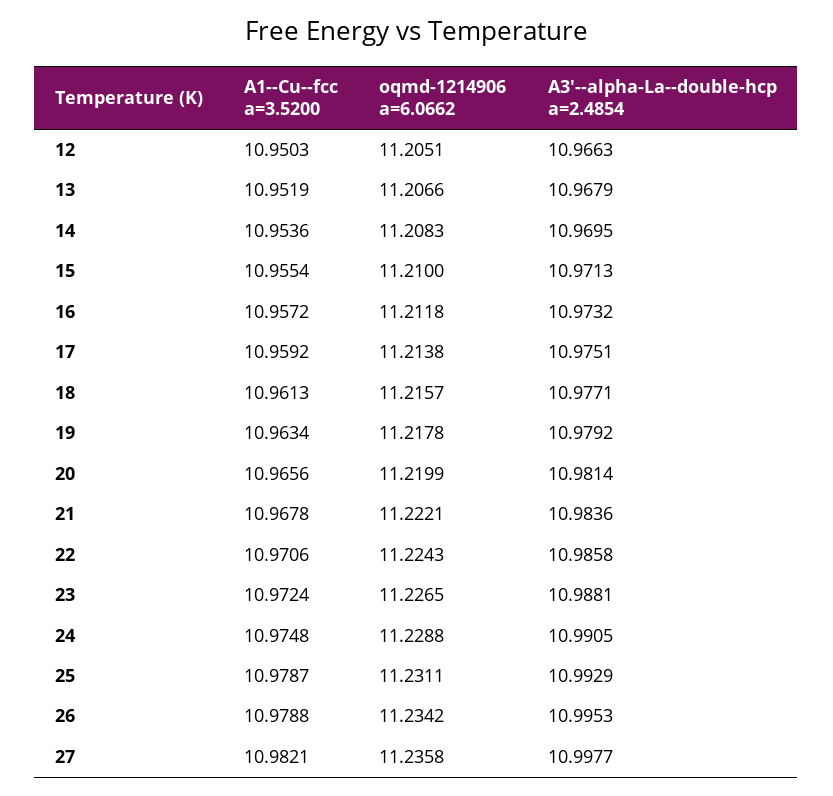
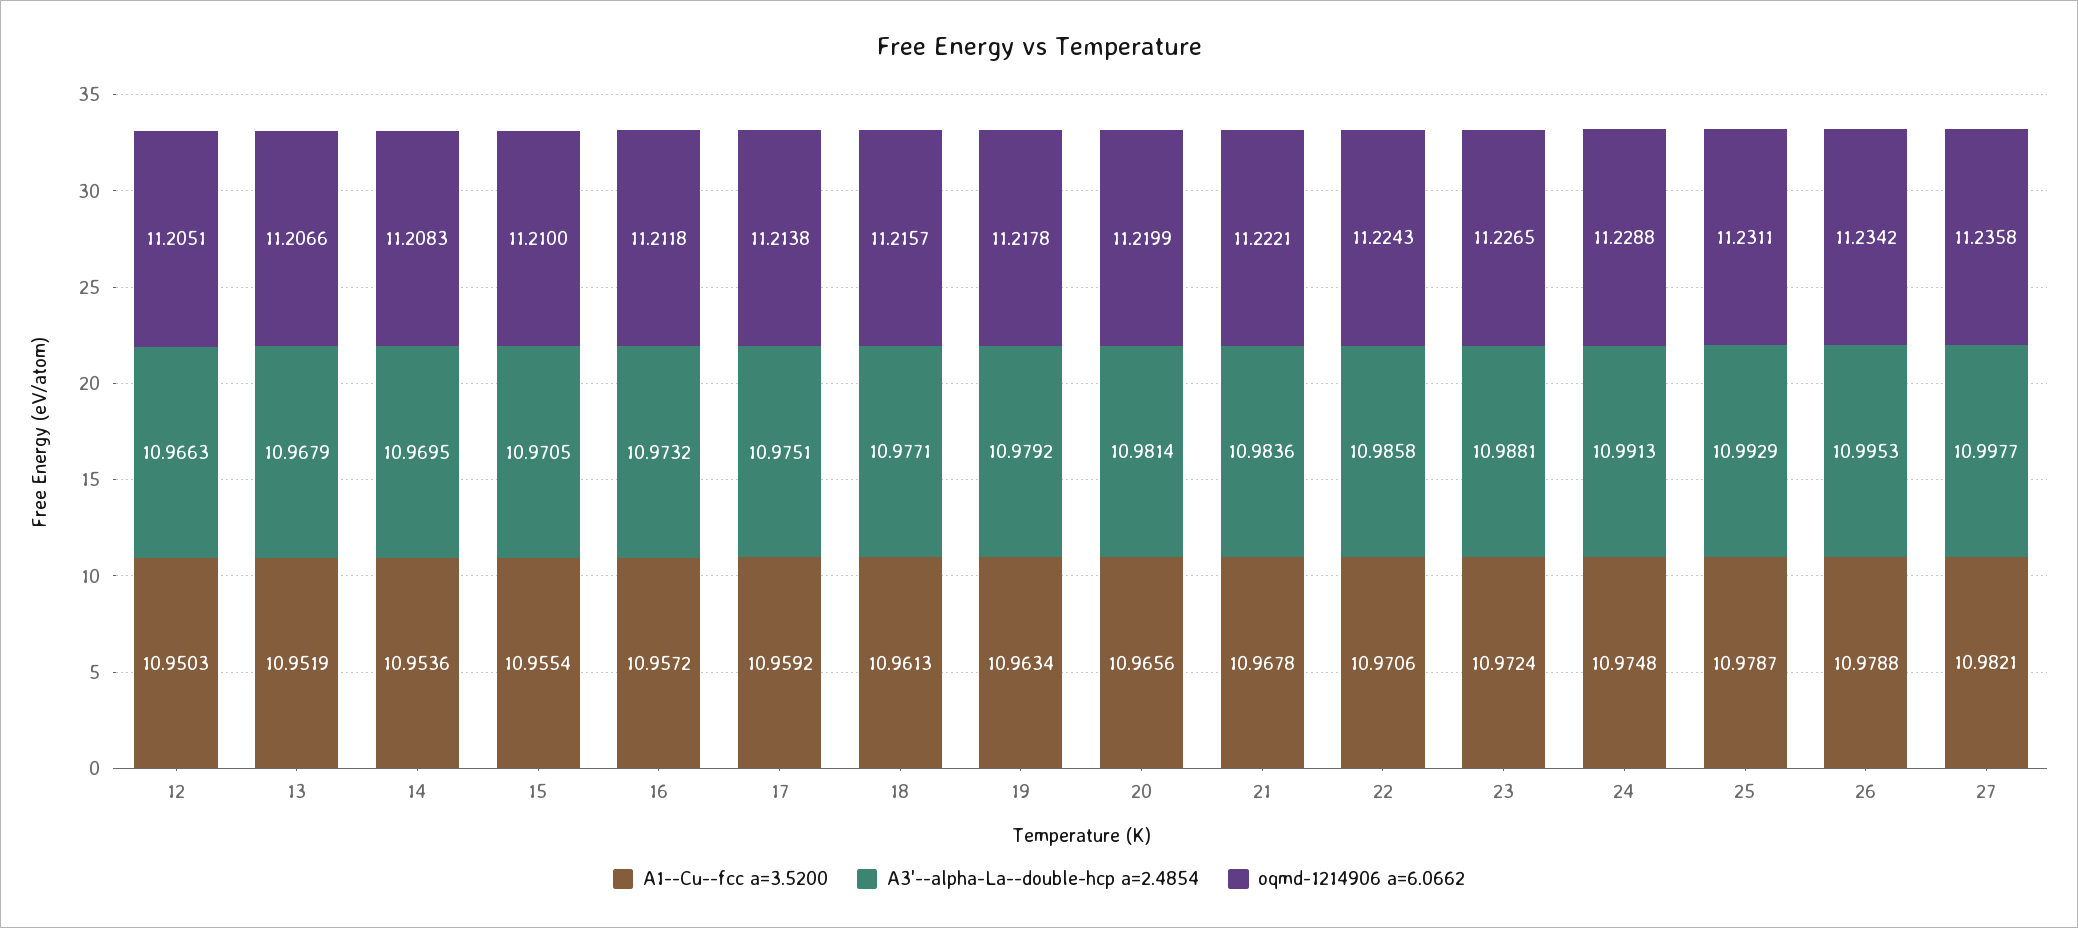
A3'--alpha-La--double-hcp a=2.4854, 15: 10.9713 -> 10.9705
A3'--alpha-La--double-hcp a=2.4854, 24: 10.9905 -> 10.9913

